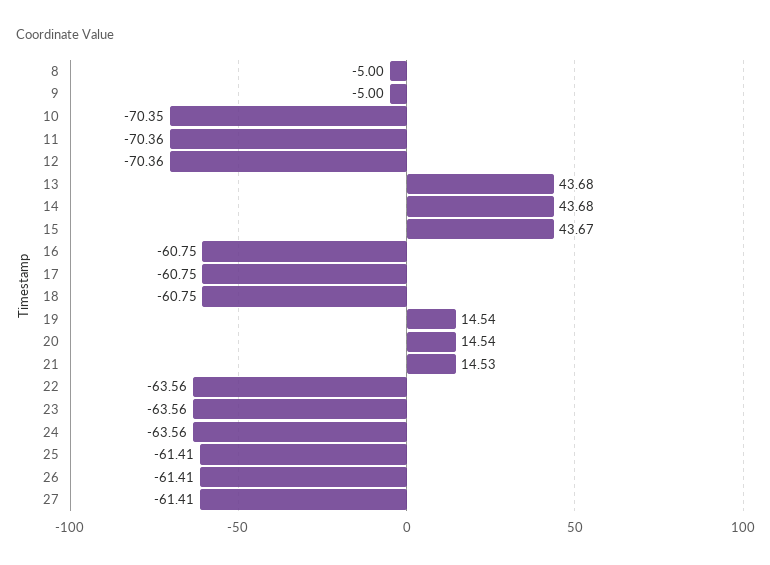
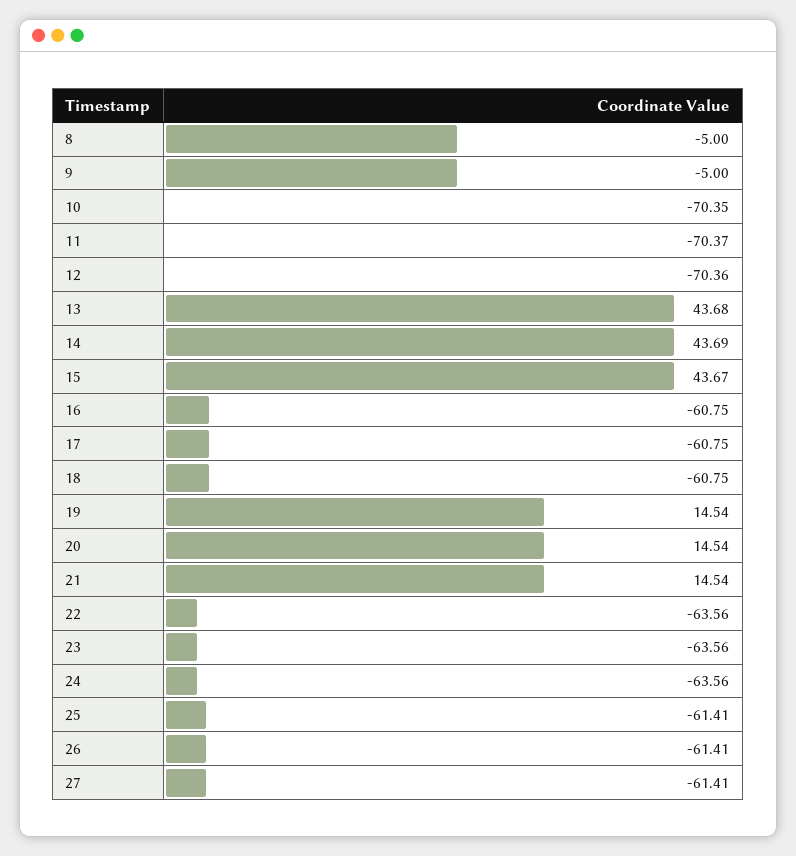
11: -70.36 -> -70.37
14: 43.68 -> 43.69
21: 14.53 -> 14.54

